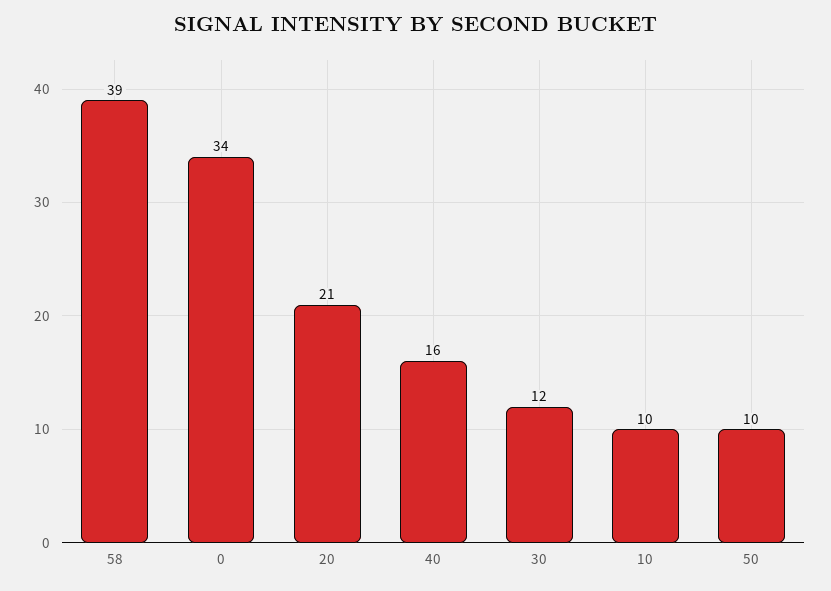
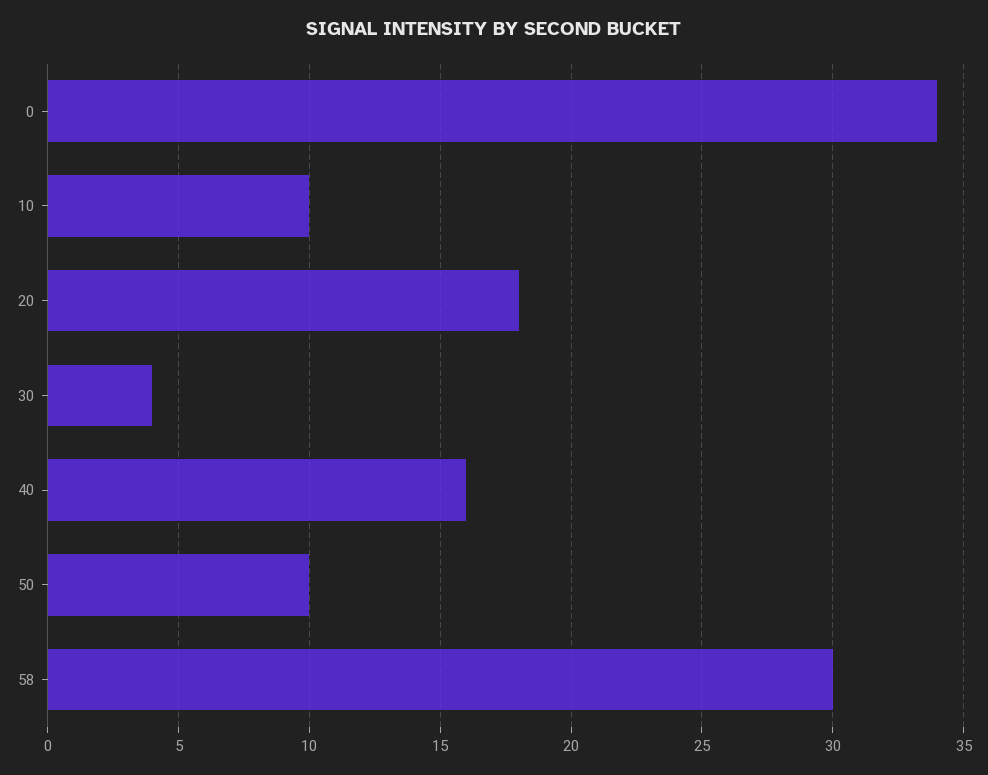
58: 39 -> 30
20: 21 -> 18
30: 12 -> 4

